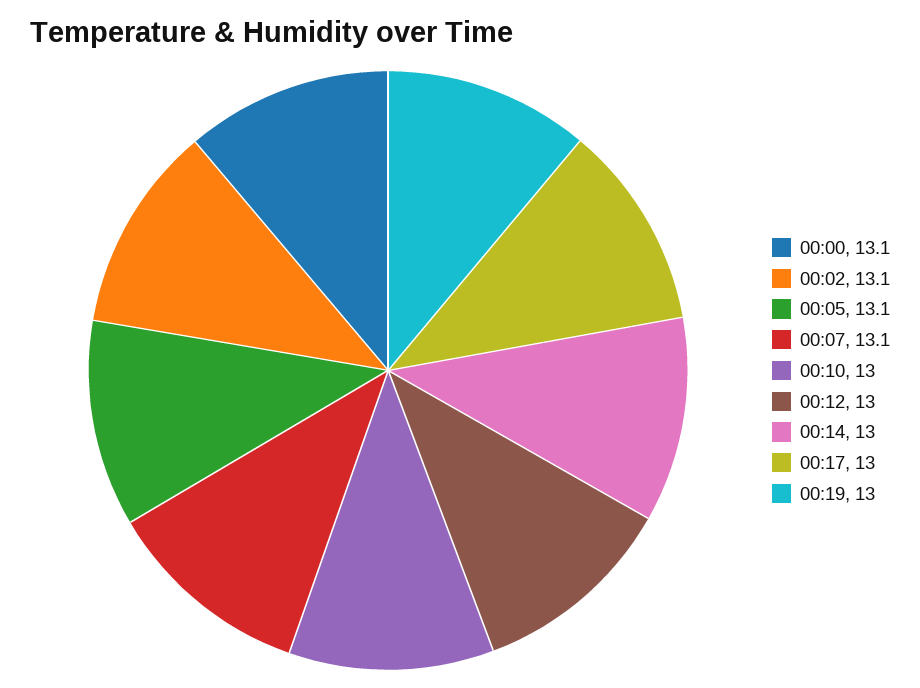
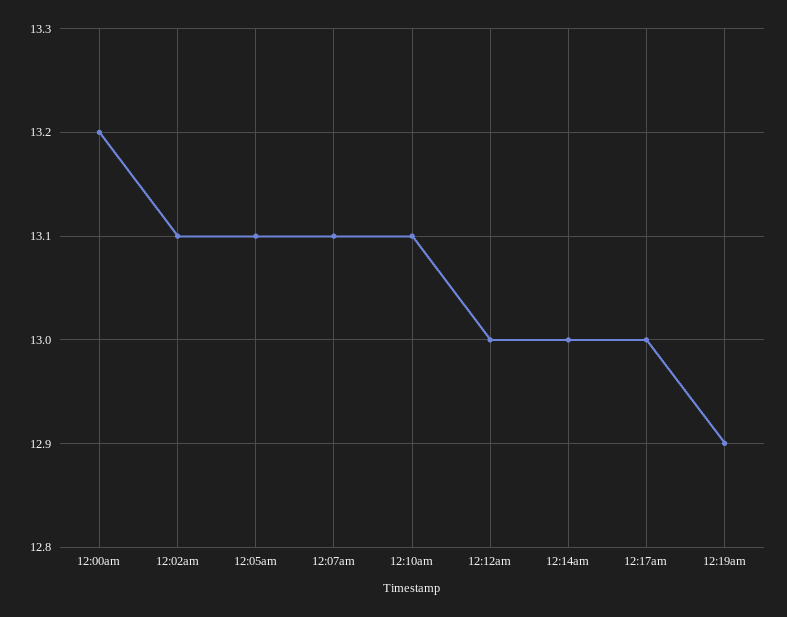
00:00: 13.1 -> 13.2
00:10: 13 -> 13.1
00:19: 13 -> 12.9

